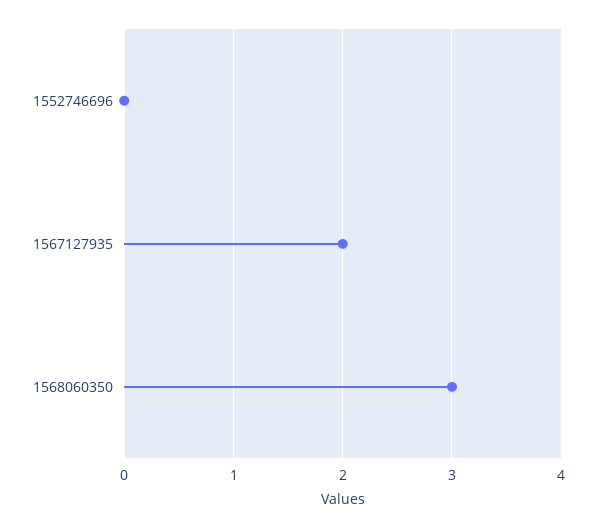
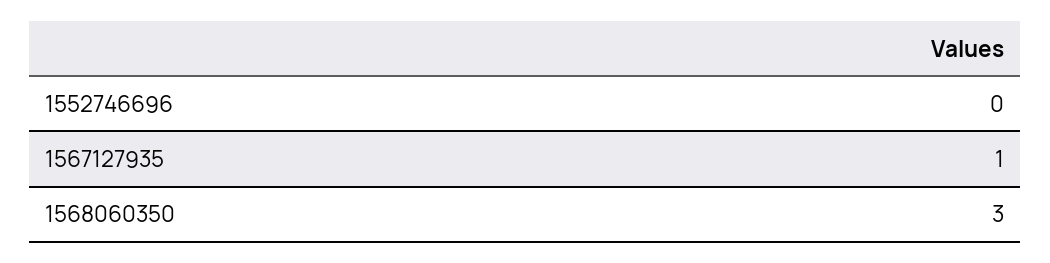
1567127935: 2 -> 1

